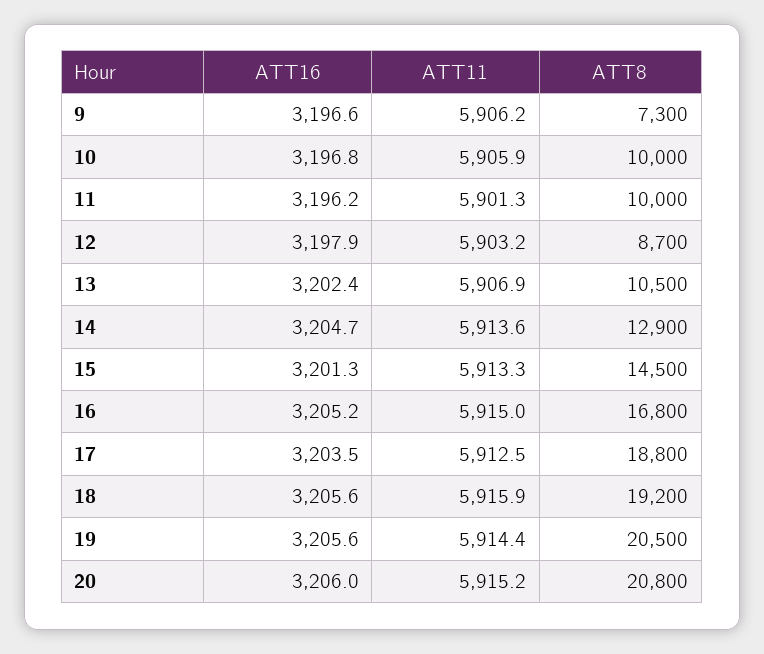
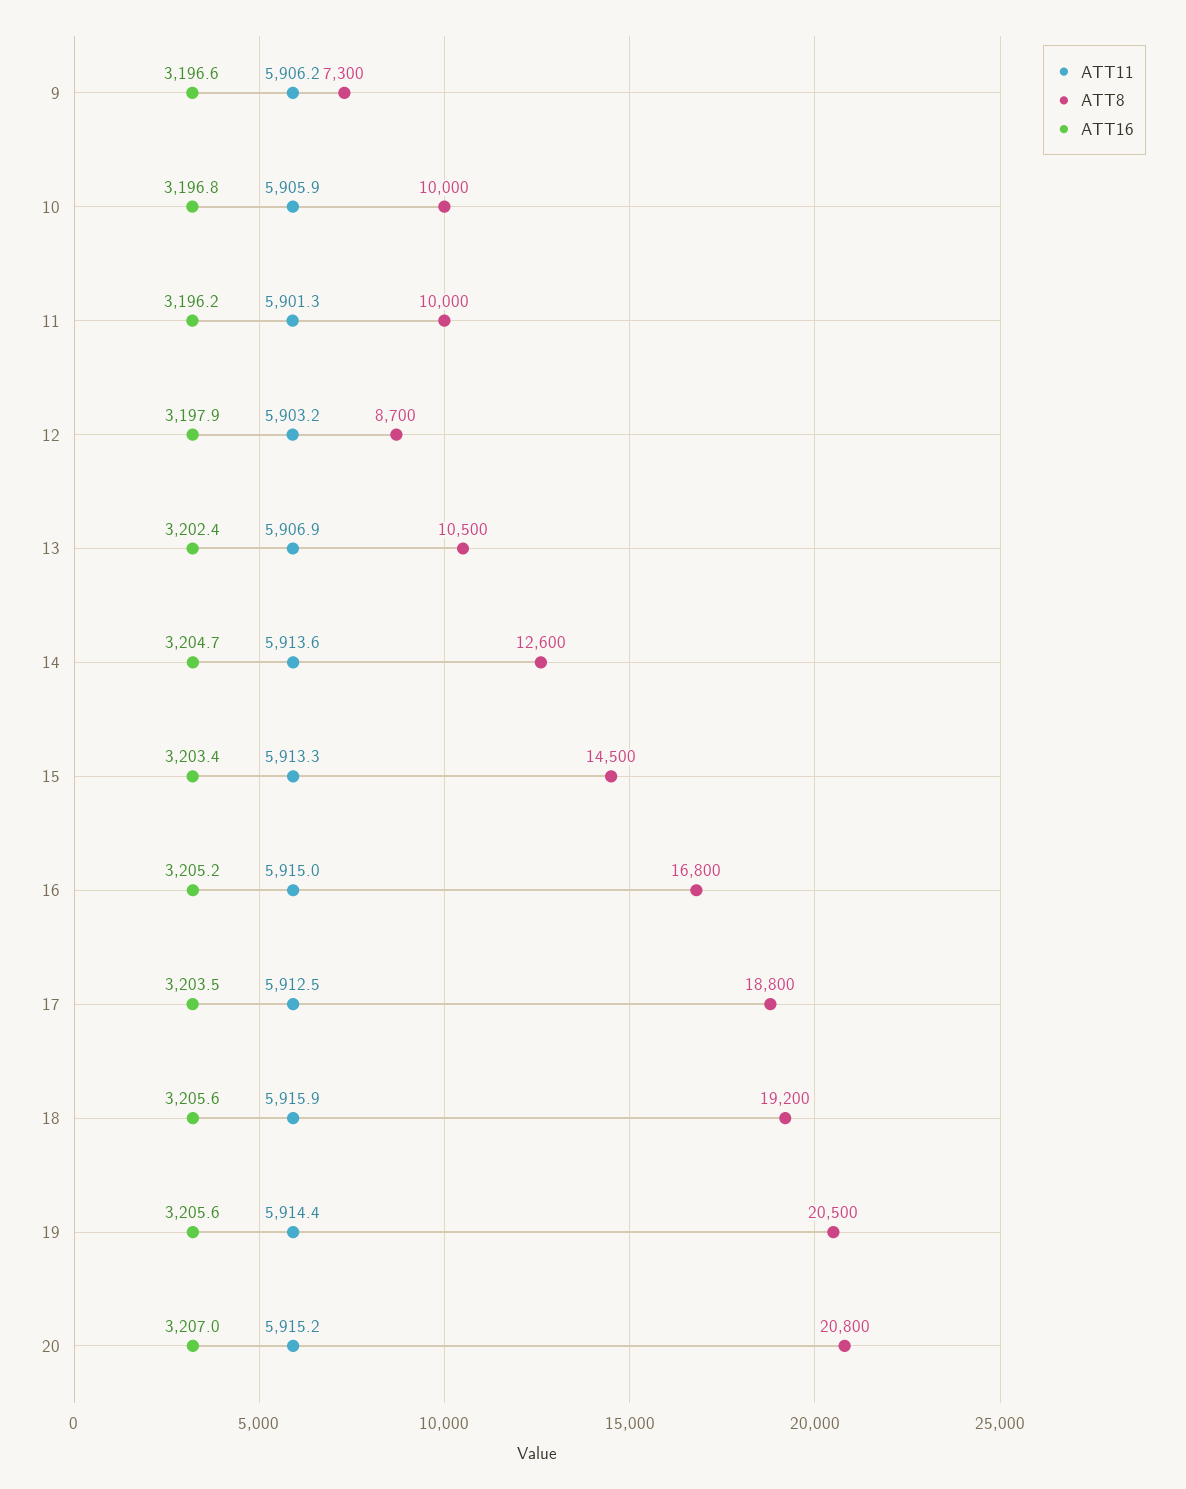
ATT8, 14: 12900 -> 12600
ATT16, 15: 3201.3 -> 3203.4
ATT16, 20: 3206 -> 3207

